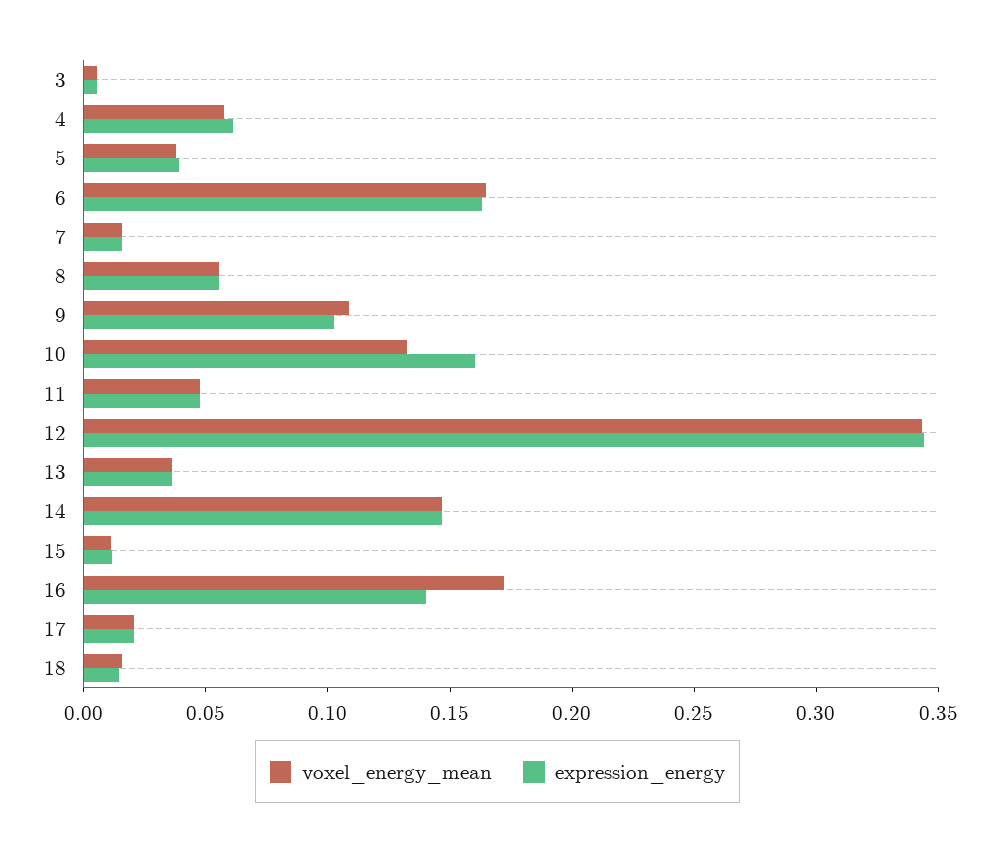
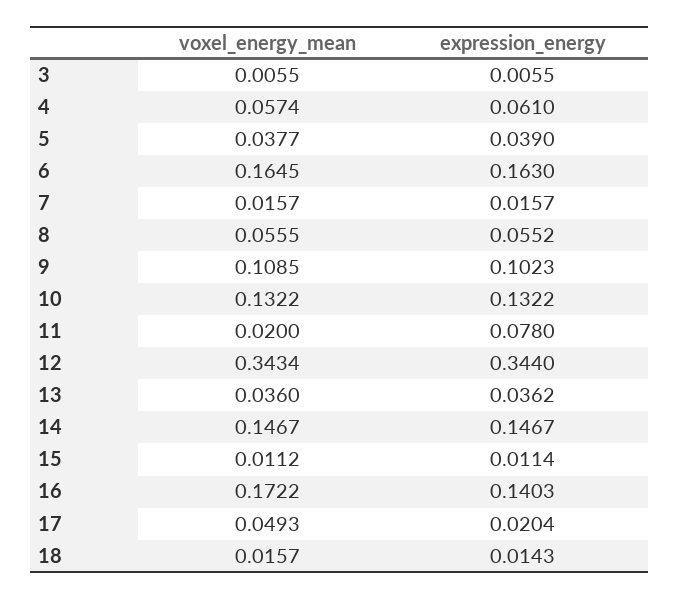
expression_energy, 10: 0.16 -> 0.1322
voxel_energy_mean, 11: 0.05 -> 0.02
expression_energy, 11: 0.05 -> 0.078
voxel_energy_mean, 17: 0.02 -> 0.0493

